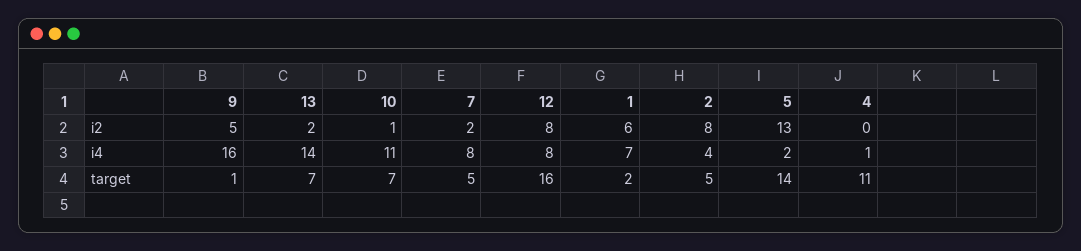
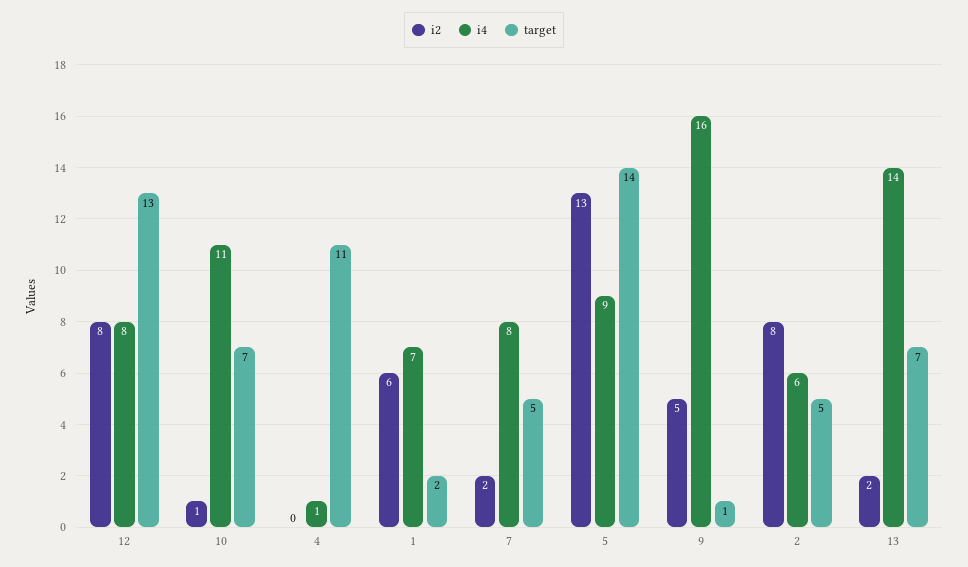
i4, 2: 4 -> 6
i4, 5: 2 -> 9
target, 12: 16 -> 13

